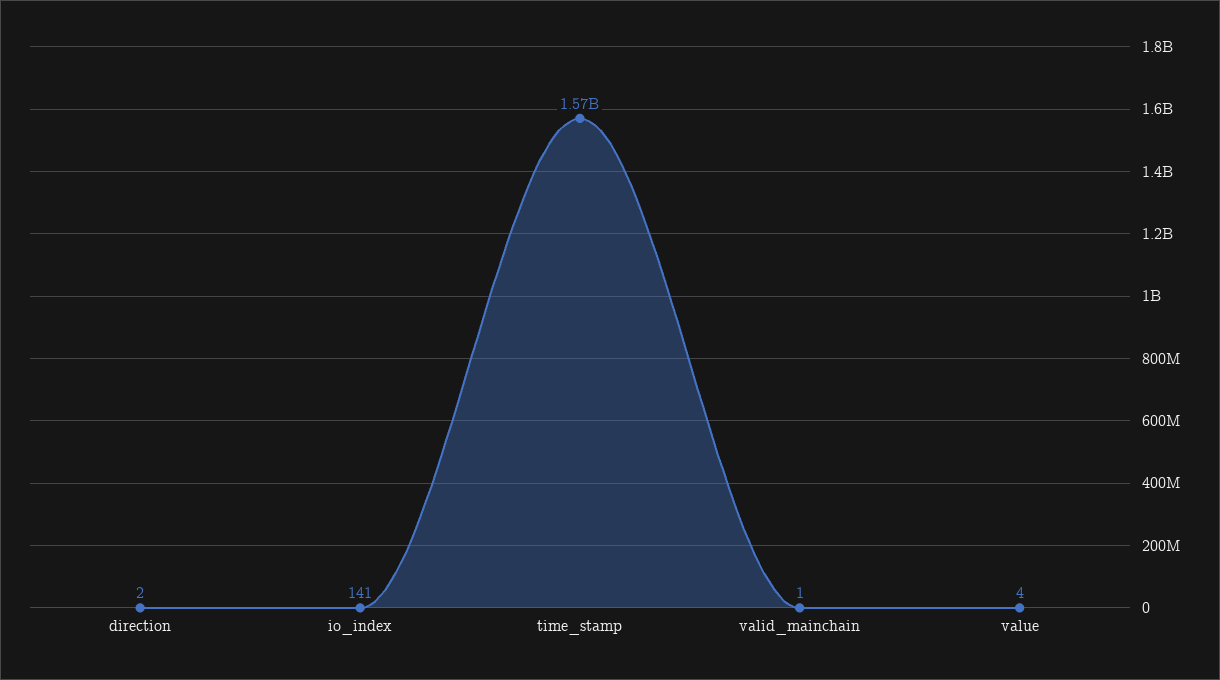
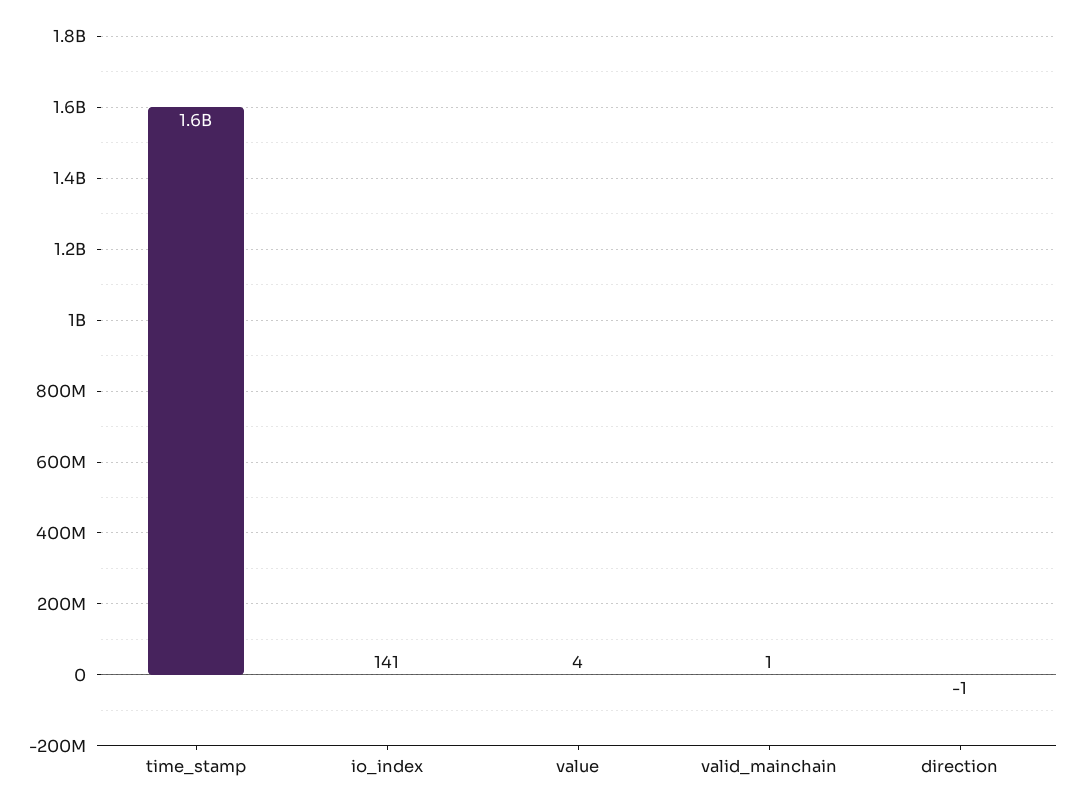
direction: 2 -> -1

